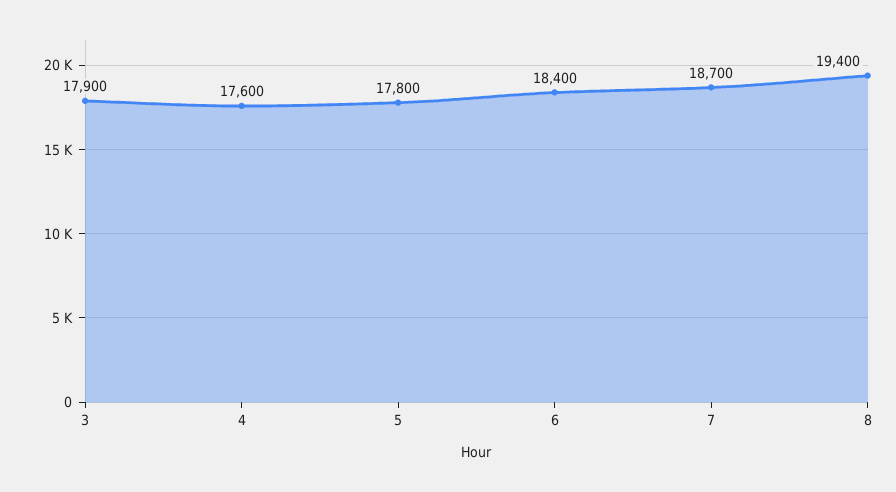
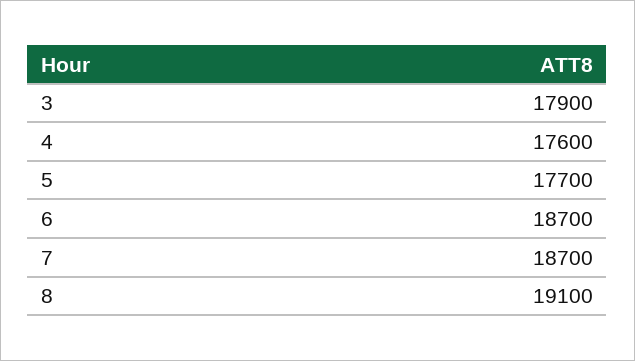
5: 17800 -> 17700
6: 18400 -> 18700
8: 19400 -> 19100

